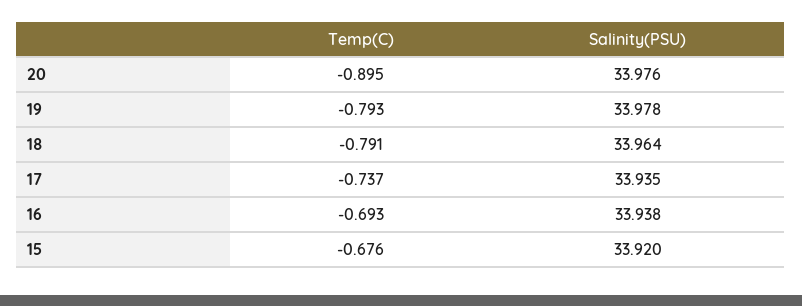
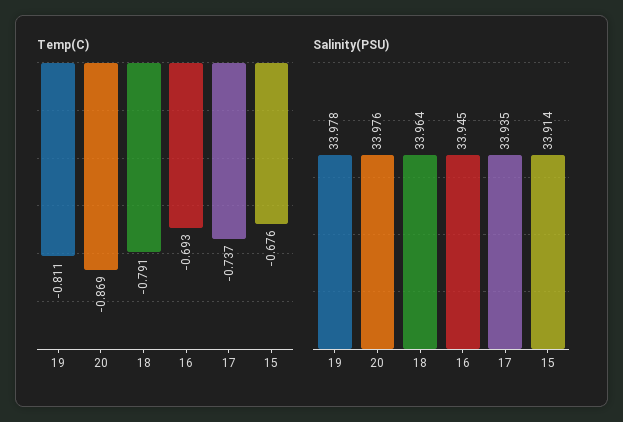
Temp(C), 20: -0.895 -> -0.869
Temp(C), 19: -0.793 -> -0.811
Salinity(PSU), 16: 33.938 -> 33.945
Salinity(PSU), 15: 33.92 -> 33.914

